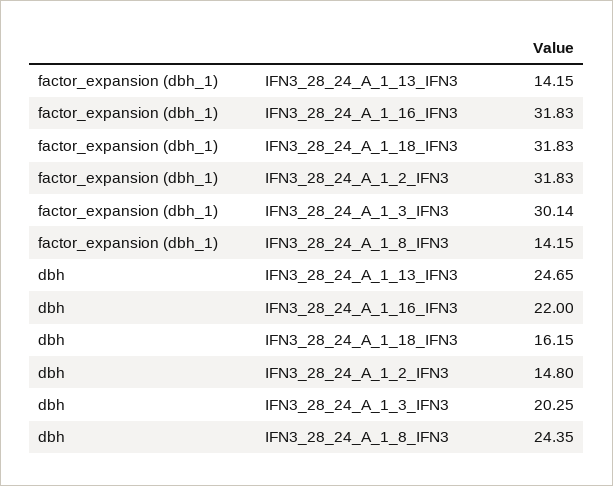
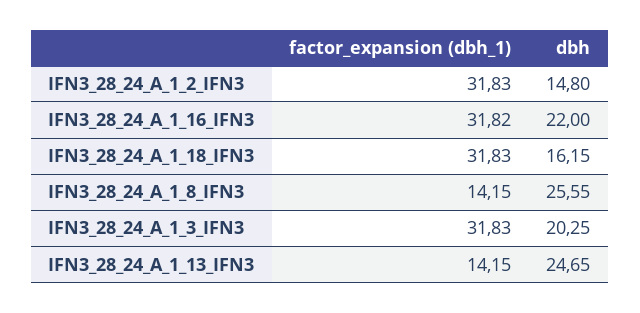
factor_expansion (dbh_1), IFN3_28_24_A_1_16_IFN3: 31.83 -> 31.82
factor_expansion (dbh_1), IFN3_28_24_A_1_3_IFN3: 30.14 -> 31.83
dbh, IFN3_28_24_A_1_8_IFN3: 24.35 -> 25.55

